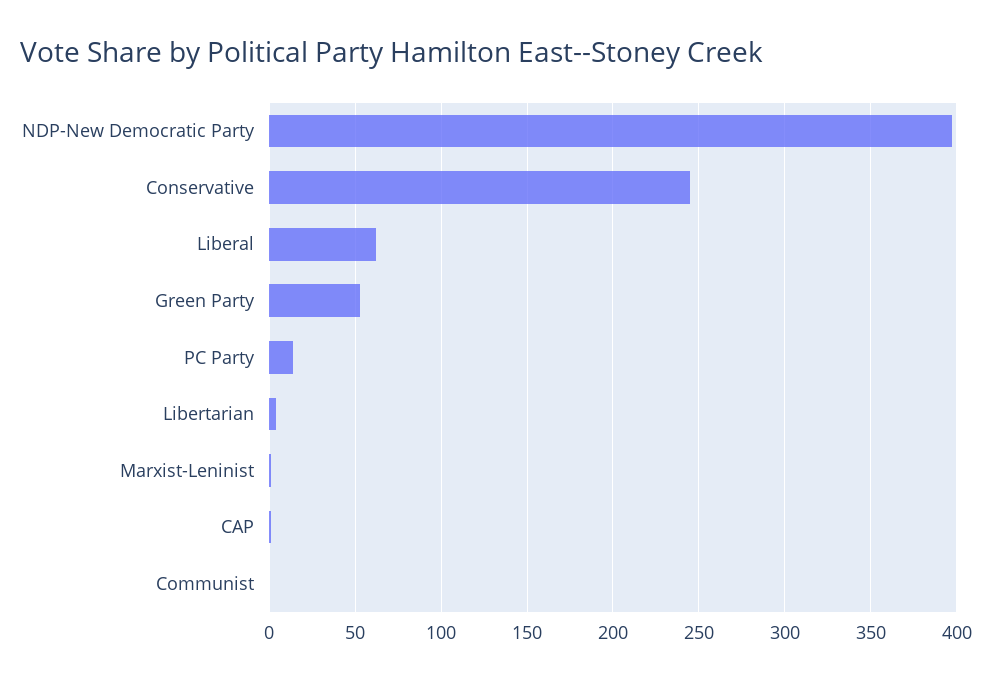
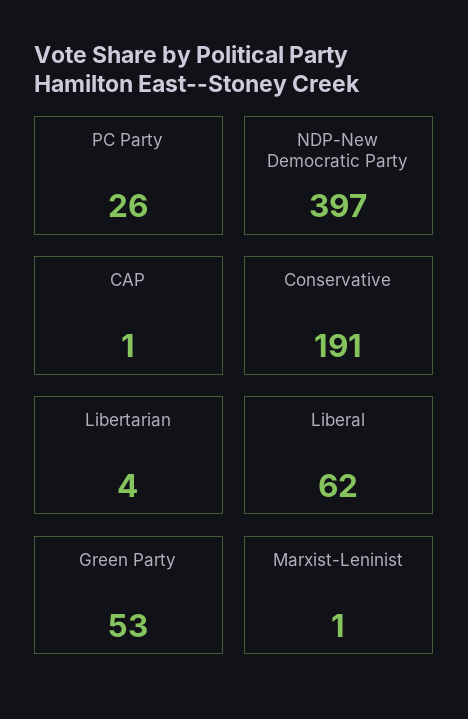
Conservative: 245 -> 191
PC Party: 15 -> 26
Communist: 0 -> none

